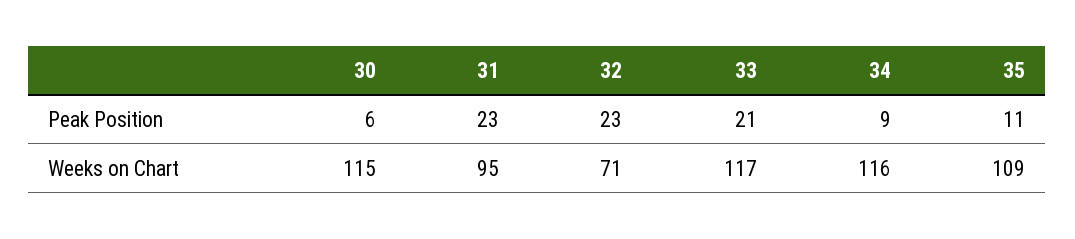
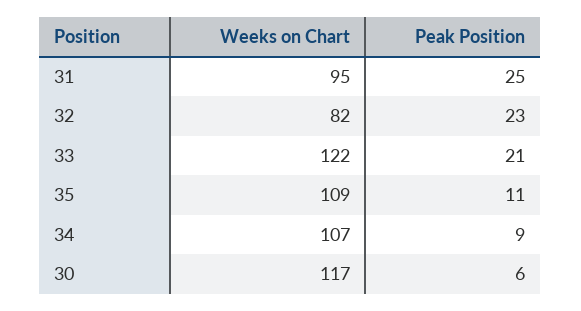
31, Peak Position: 23 -> 25
30, Weeks on Chart: 115 -> 117
32, Weeks on Chart: 71 -> 82
33, Weeks on Chart: 117 -> 122
34, Weeks on Chart: 116 -> 107

